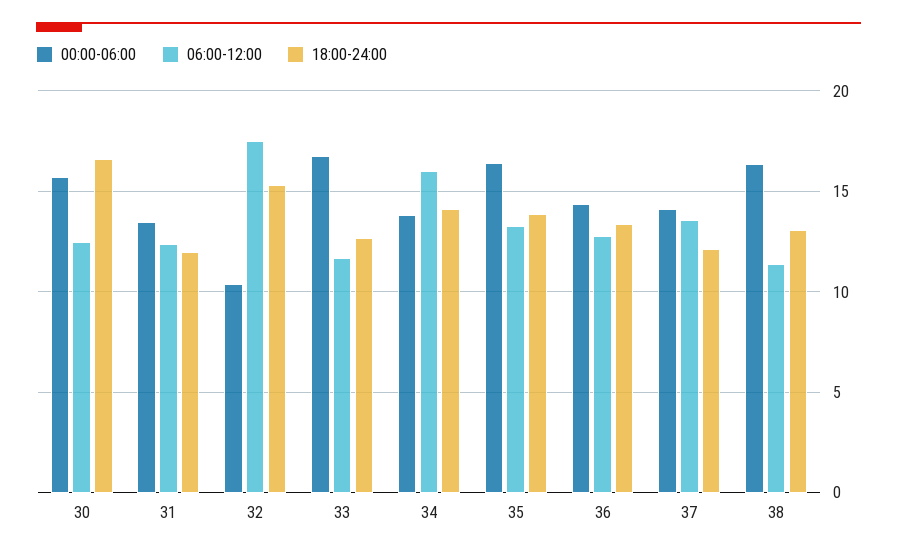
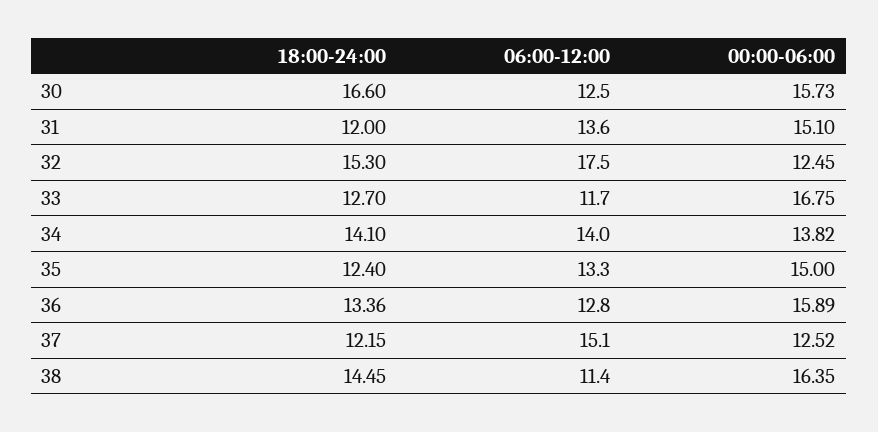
00:00-06:00, 31: 13.5 -> 15.1
06:00-12:00, 31: 12.5 -> 13.6
00:00-06:00, 32: 10.5 -> 12.45
06:00-12:00, 34: 16 -> 14
00:00-06:00, 35: 16.5 -> 15
18:00-24:00, 35: 14 -> 12.4
00:00-06:00, 36: 14.5 -> 15.89
00:00-06:00, 37: 14 -> 12.52
06:00-12:00, 37: 13.5 -> 15.1
18:00-24:00, 38: 13 -> 14.45

